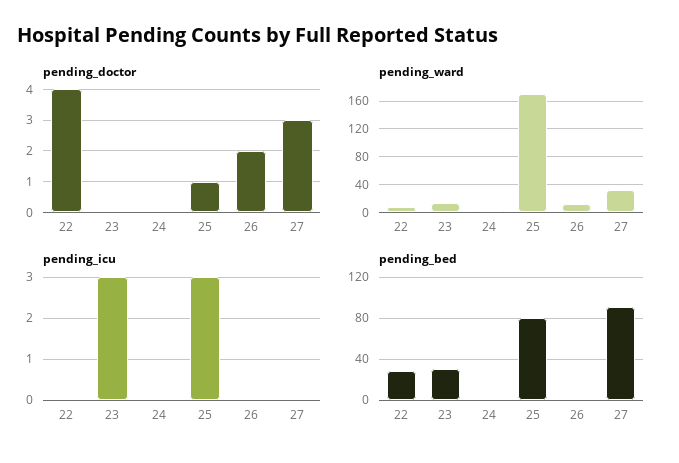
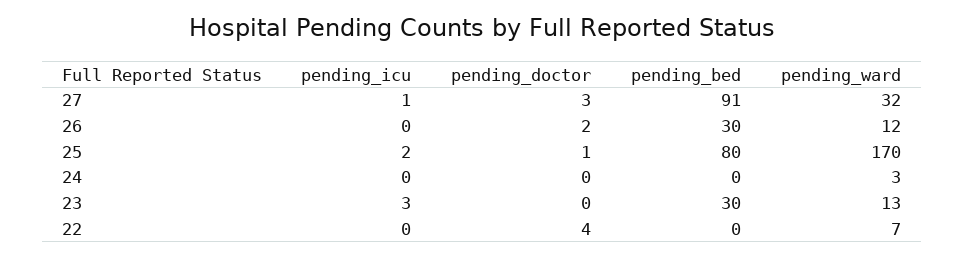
pending_icu, 25: 3 -> 2
pending_icu, 27: 0 -> 1
pending_bed, 22: 30 -> 0
pending_bed, 26: 0 -> 30

